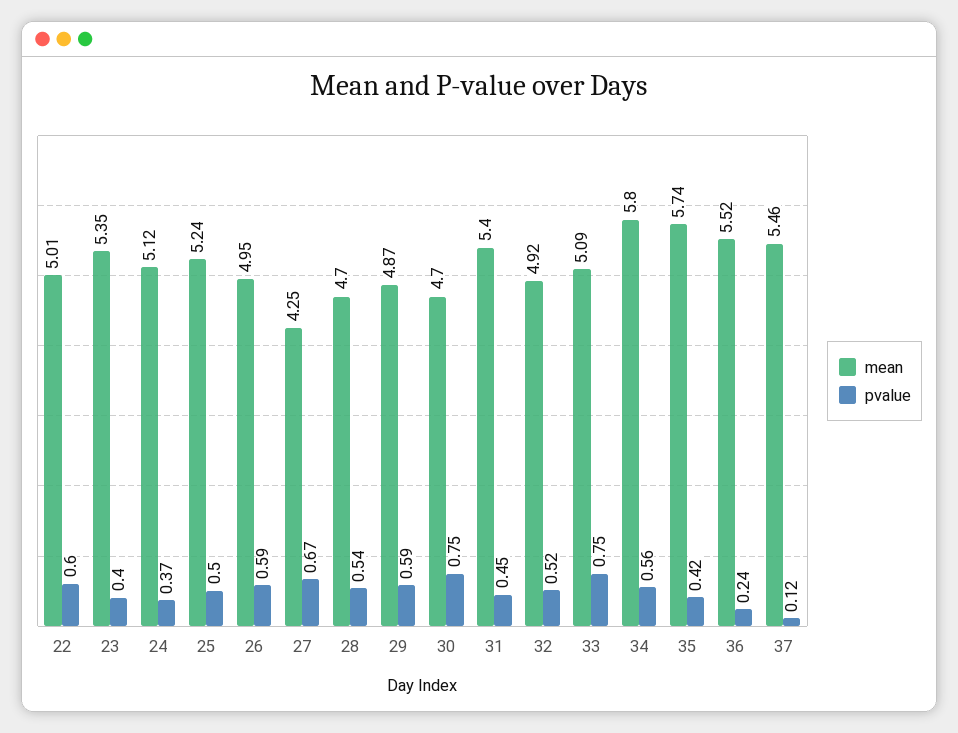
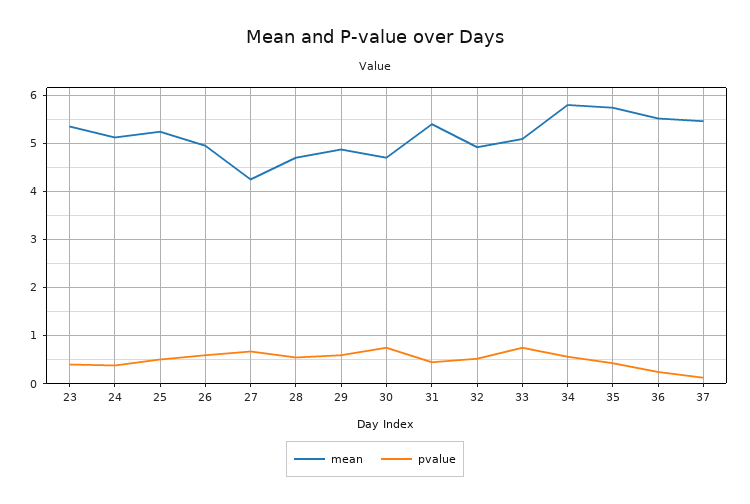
mean, 22: 5.01 -> none
pvalue, 22: 0.6 -> none

